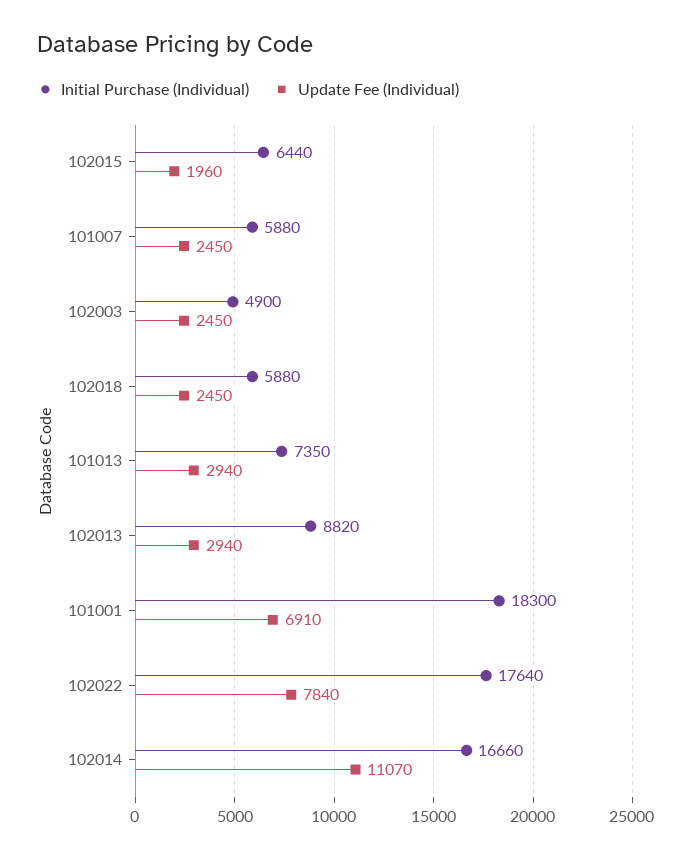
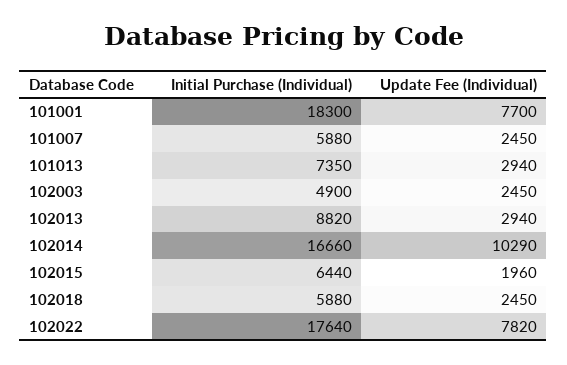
Update Fee (Individual), 101001: 6910 -> 7700
Update Fee (Individual), 102022: 7840 -> 7820
Update Fee (Individual), 102014: 11070 -> 10290

